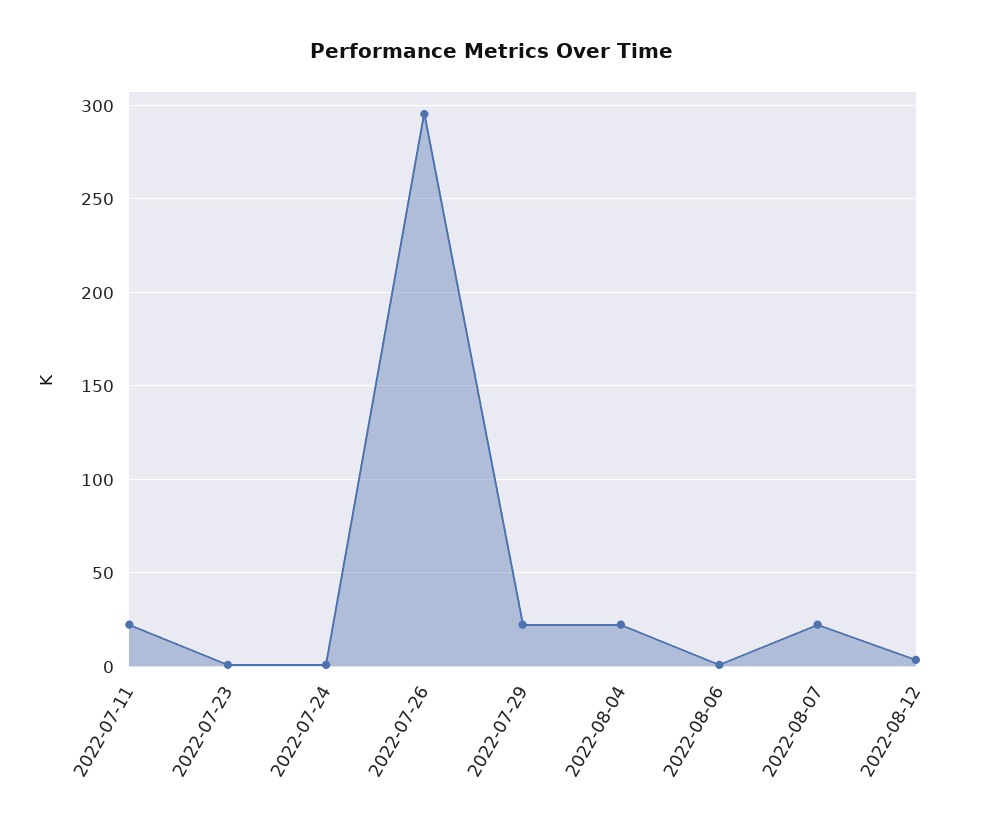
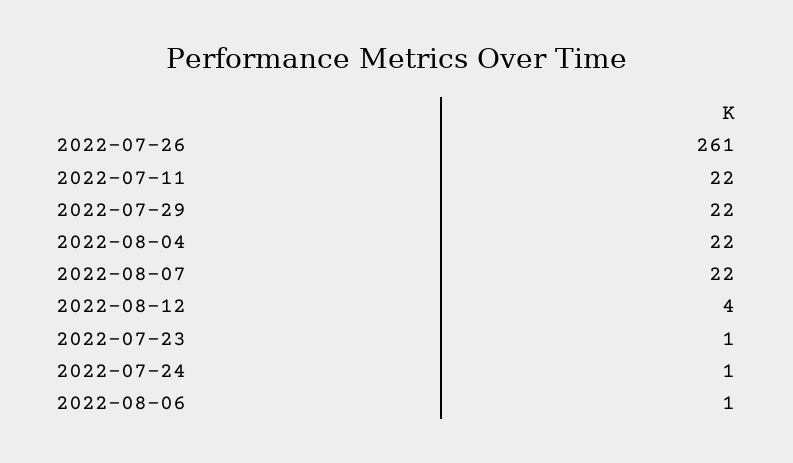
2022-07-26: 295 -> 261

